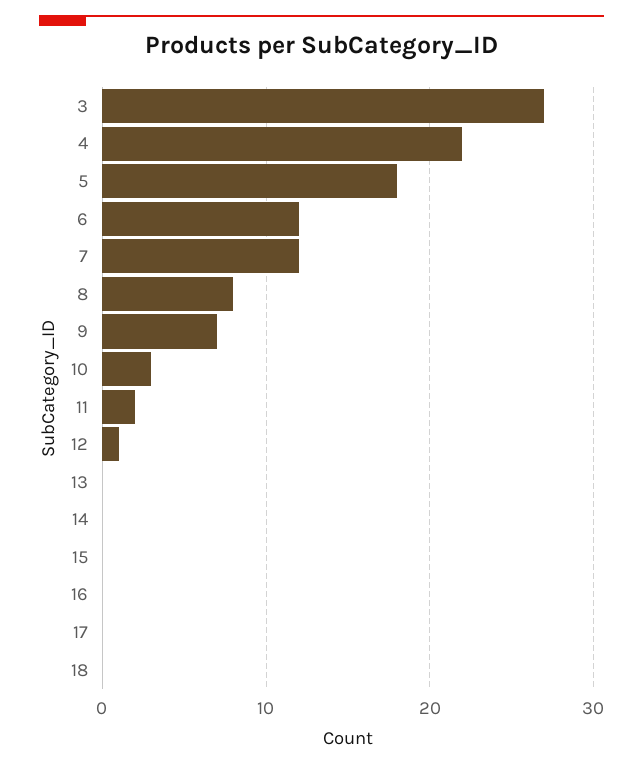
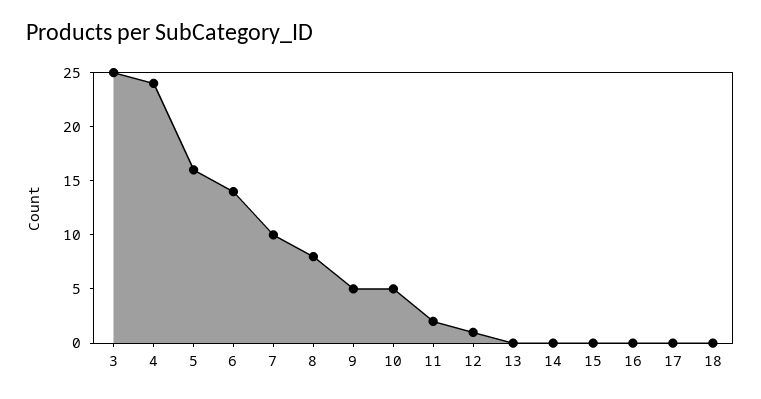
3: 27 -> 25
4: 22 -> 24
5: 18 -> 16
6: 12 -> 14
7: 12 -> 10
9: 7 -> 5
10: 3 -> 5

